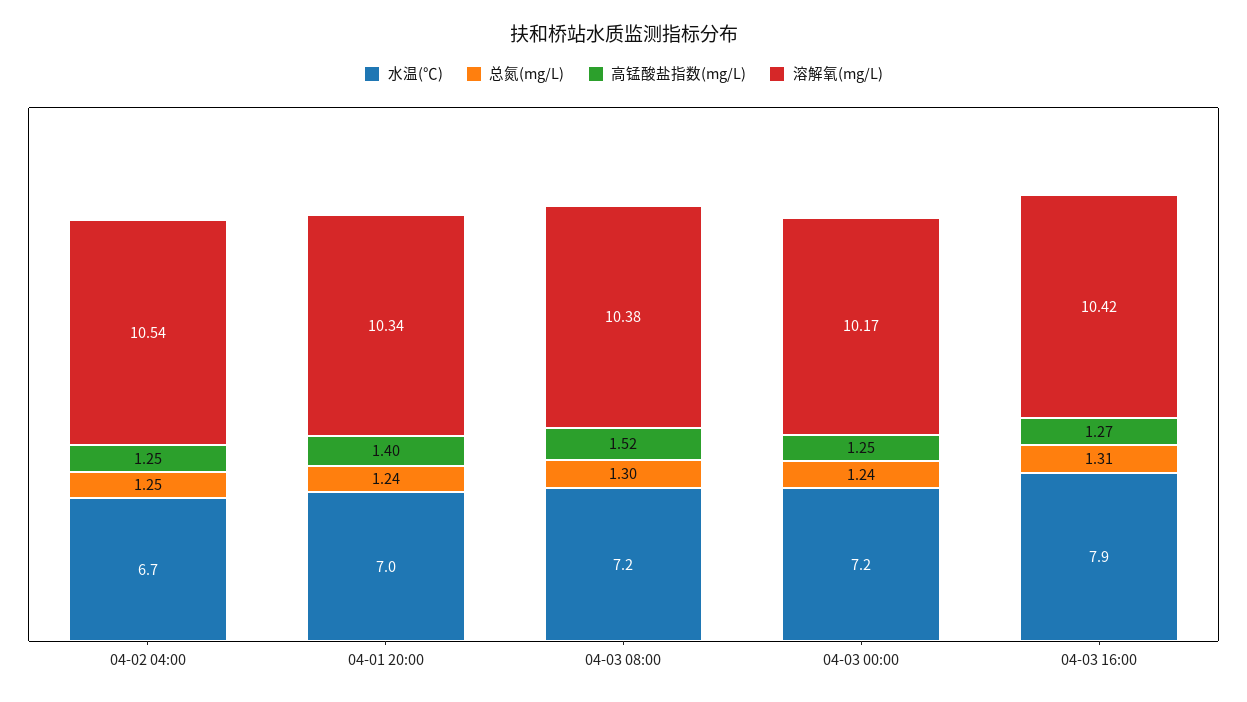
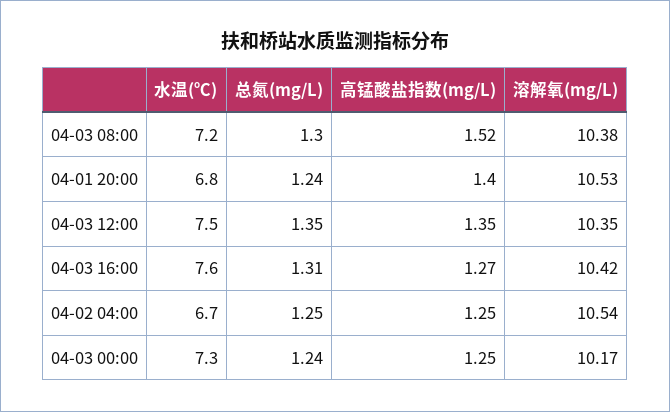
水温(℃), 04-01 20:00: 7 -> 6.8
溶解氧(mg/L), 04-01 20:00: 10.34 -> 10.53
水温(℃), 04-03 00:00: 7.2 -> 7.3
水温(℃), 04-03 16:00: 7.9 -> 7.6
水温(℃), 04-03 12:00: none -> 7.5
总氮(mg/L), 04-03 12:00: none -> 1.35
高锰酸盐指数(mg/L), 04-03 12:00: none -> 1.35
溶解氧(mg/L), 04-03 12:00: none -> 10.35

